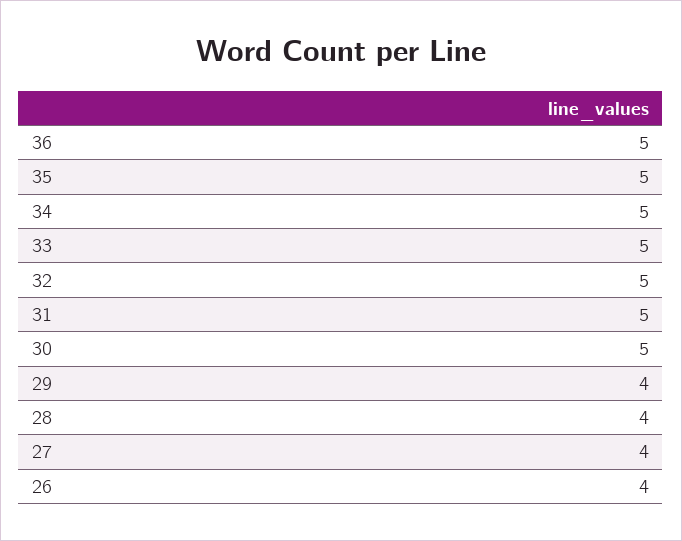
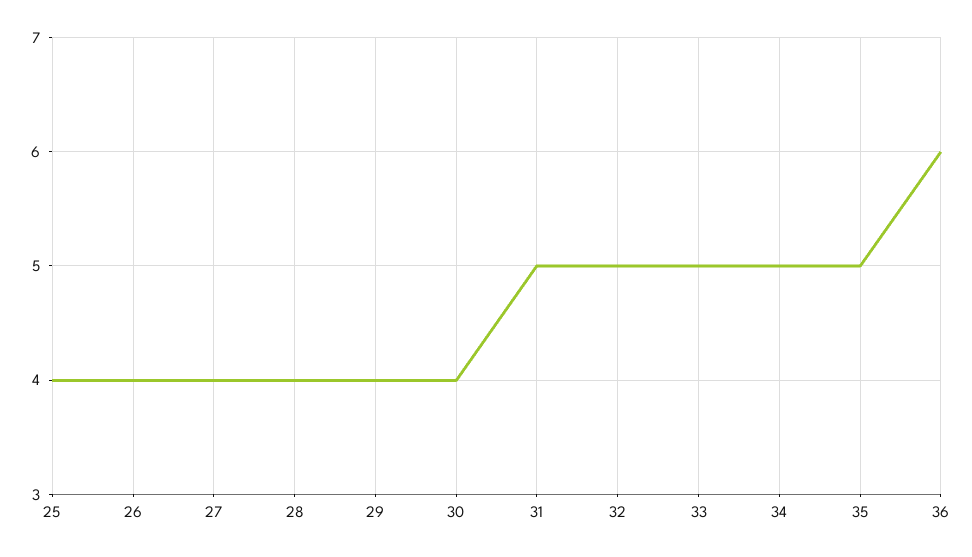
36: 5 -> 6
30: 5 -> 4
25: none -> 4

